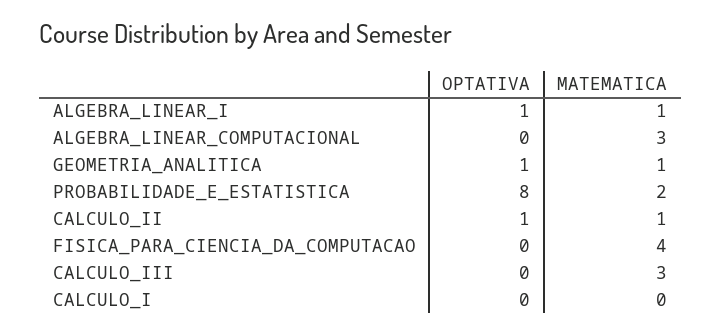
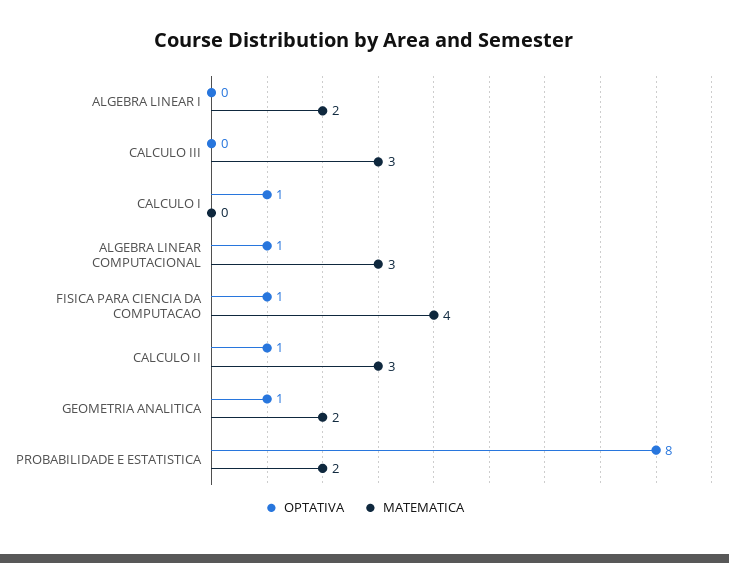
OPTATIVA, ALGEBRA_LINEAR_I: 1 -> 0
MATEMATICA, ALGEBRA_LINEAR_I: 1 -> 2
OPTATIVA, ALGEBRA_LINEAR_COMPUTACIONAL: 0 -> 1
MATEMATICA, GEOMETRIA_ANALITICA: 1 -> 2
MATEMATICA, CALCULO_II: 1 -> 3
OPTATIVA, FISICA_PARA_CIENCIA_DA_COMPUTACAO: 0 -> 1
OPTATIVA, CALCULO_I: 0 -> 1

